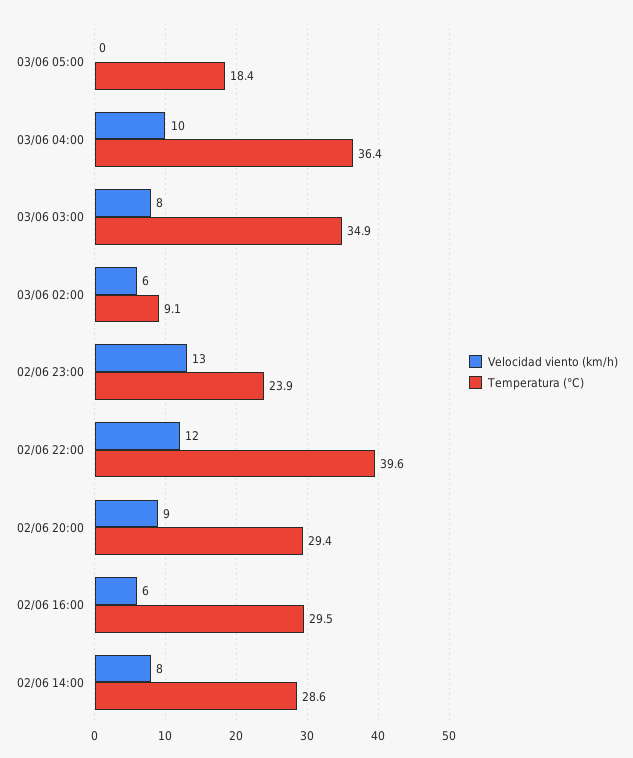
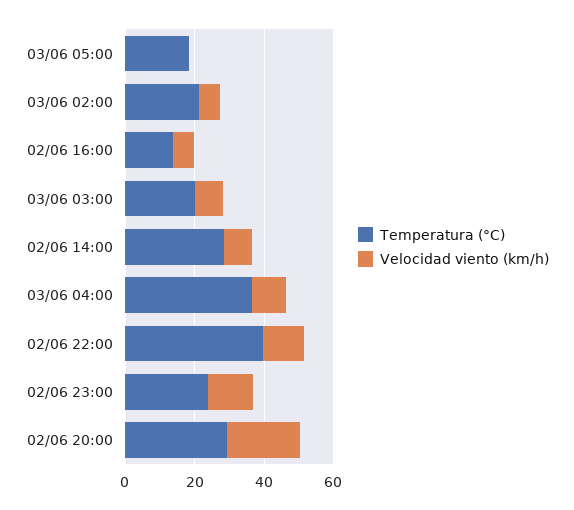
Temperatura (°C), 03/06 03:00: 34.9 -> 20
Temperatura (°C), 03/06 02:00: 9.1 -> 20
Velocidad viento (km/h), 02/06 20:00: 9 -> 20
Temperatura (°C), 02/06 16:00: 29.5 -> 15

